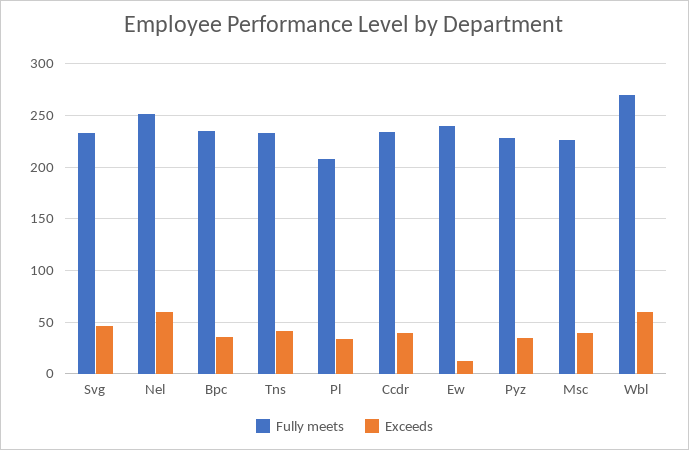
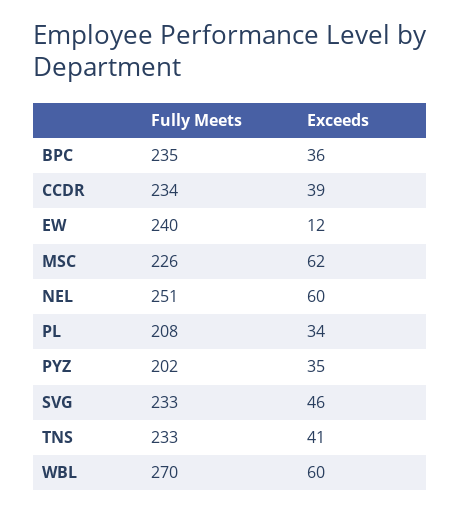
Fully meets, Pyz: 230 -> 202
Exceeds, Msc: 40 -> 62

